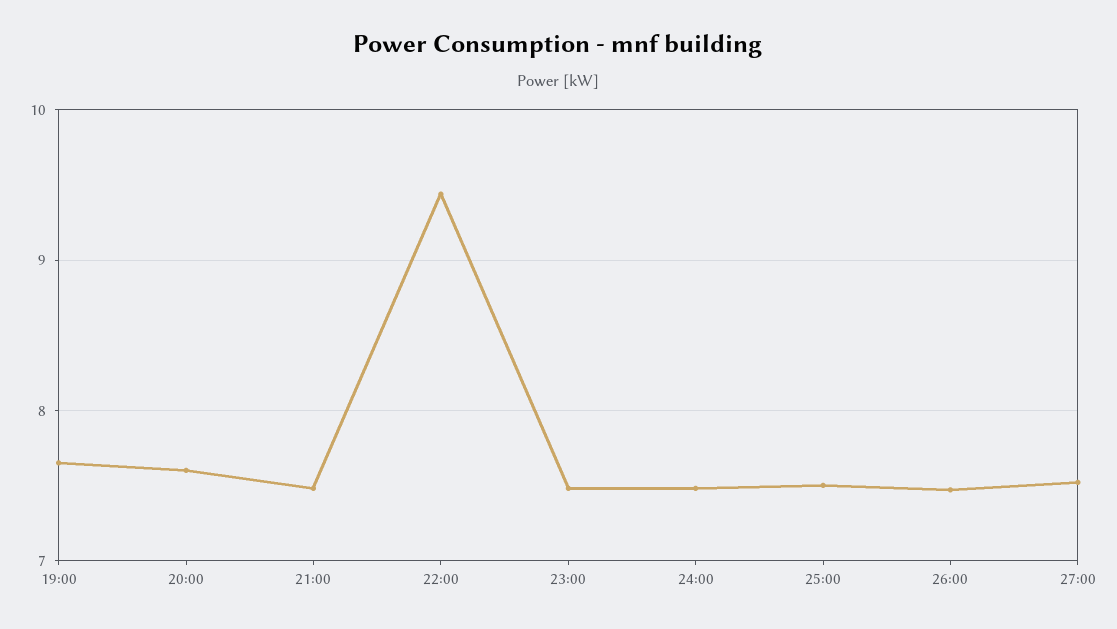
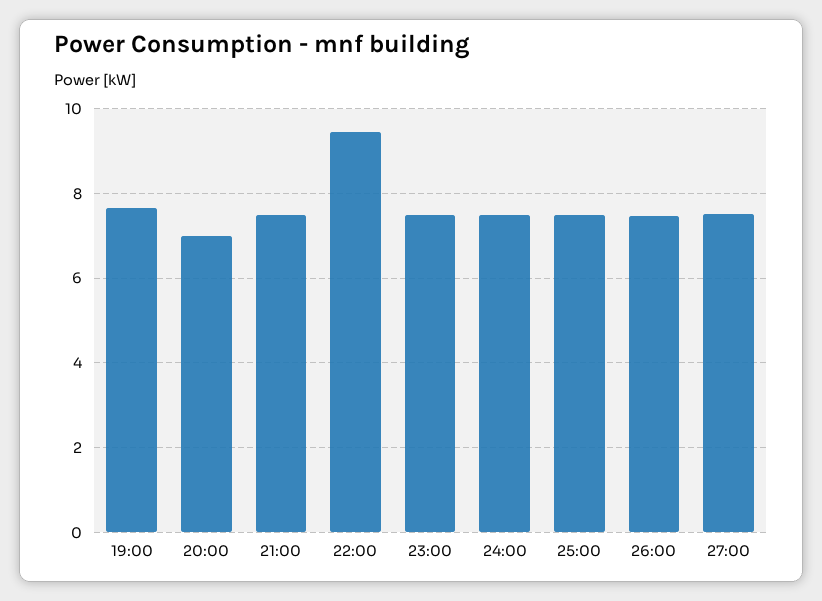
20:00: 7.6 -> 7

